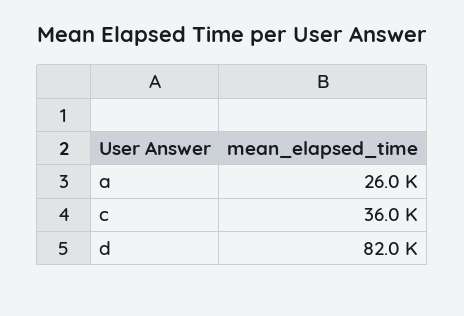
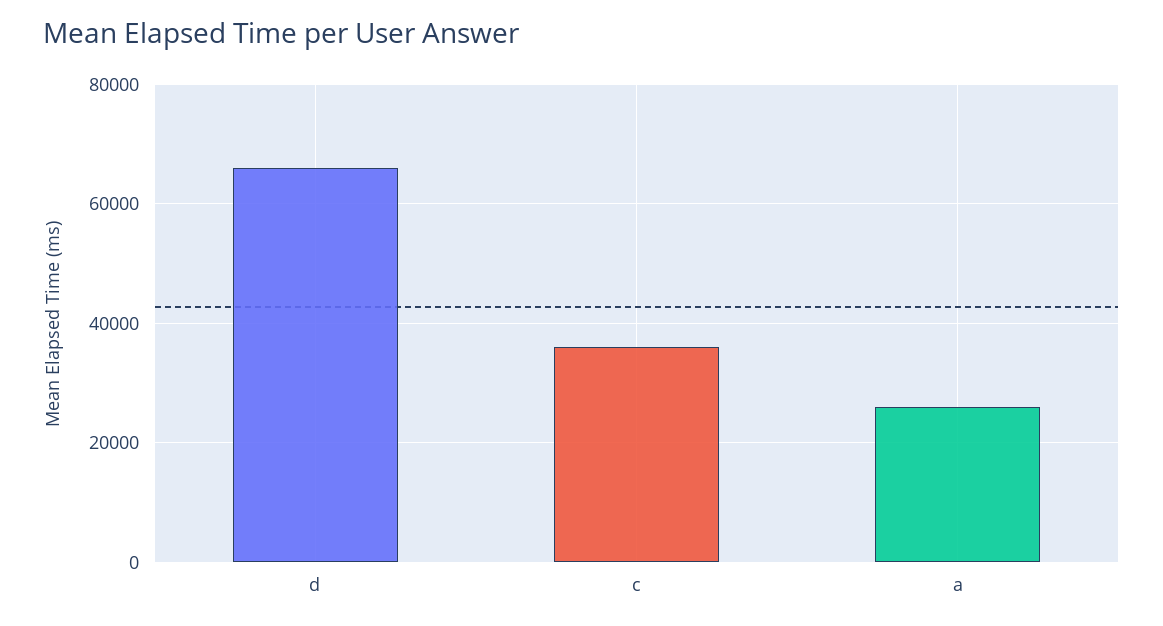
d: 82000 -> 66000

